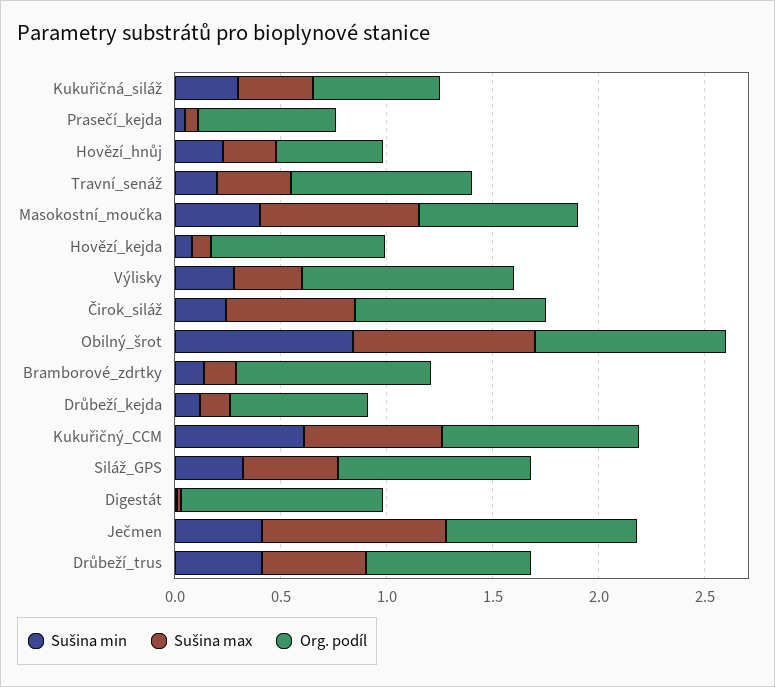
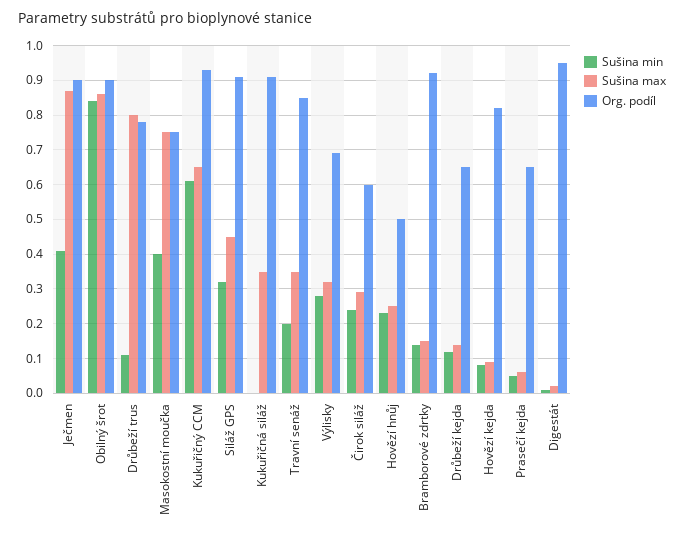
Sušina min, Kukuřičná_siláž: 0.3 -> 0
Org. podíl, Kukuřičná_siláž: 0.6 -> 0.9
Org. podíl, Výlisky: 1 -> 0.7
Sušina max, Čirok_siláž: 0.6 -> 0.3
Org. podíl, Čirok_siláž: 0.9 -> 0.6
Sušina min, Drůbeží_trus: 0.4 -> 0.1
Sušina max, Drůbeží_trus: 0.5 -> 0.8

